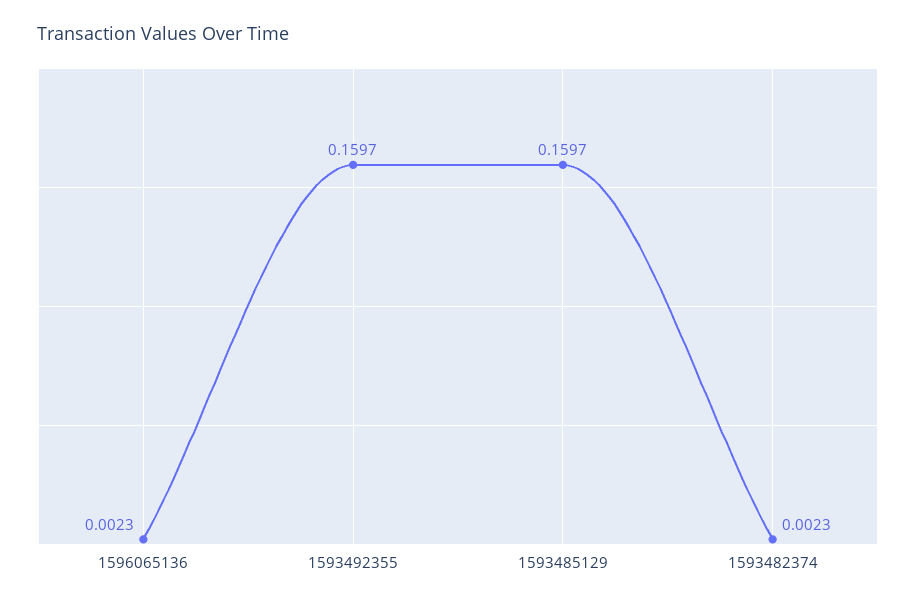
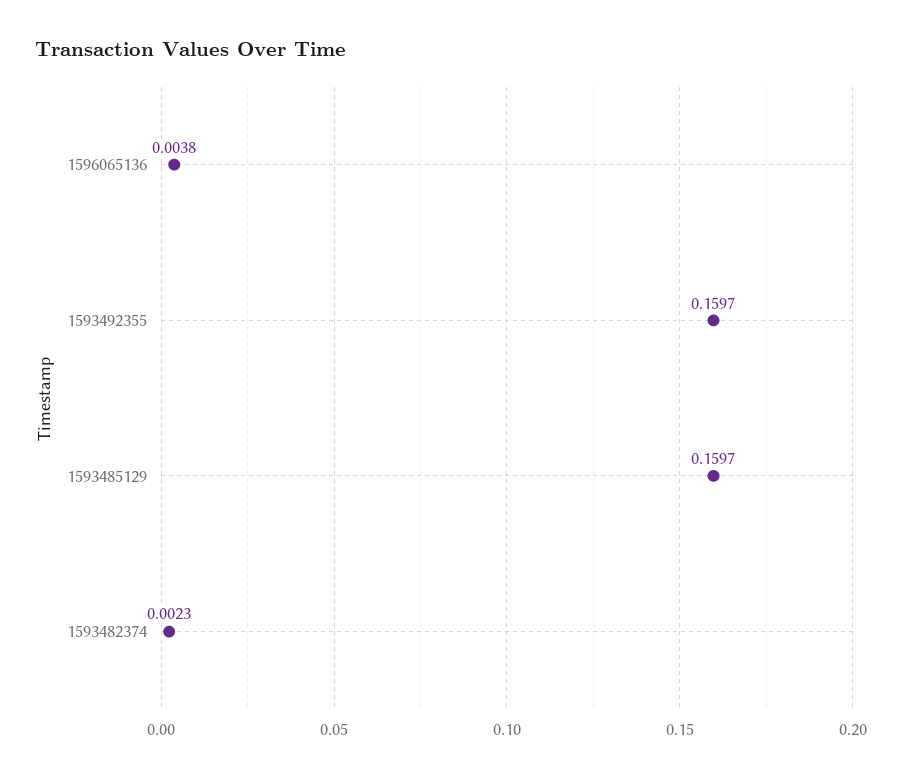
1596065136: 0.0023 -> 0.0038

